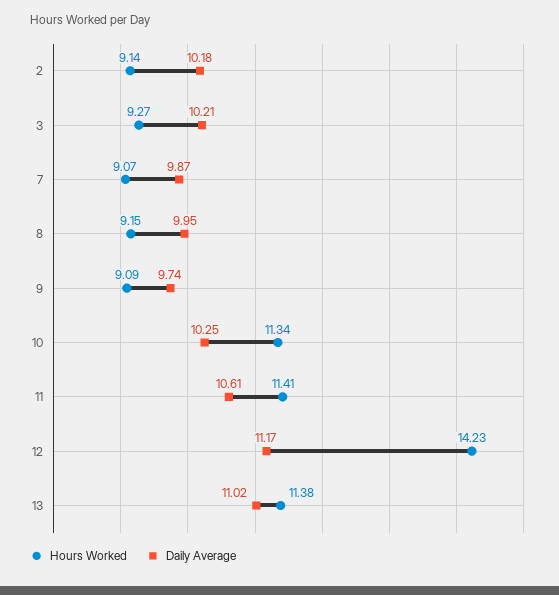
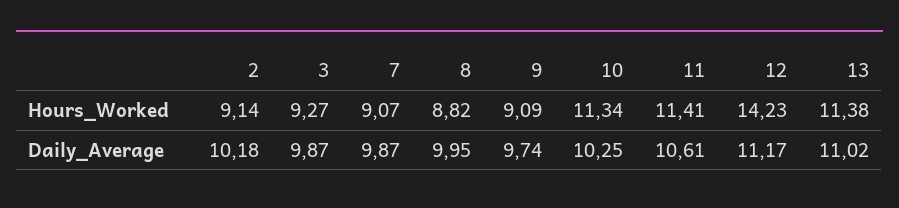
Daily Average, 3: 10.21 -> 9.87
Hours Worked, 8: 9.15 -> 8.82

